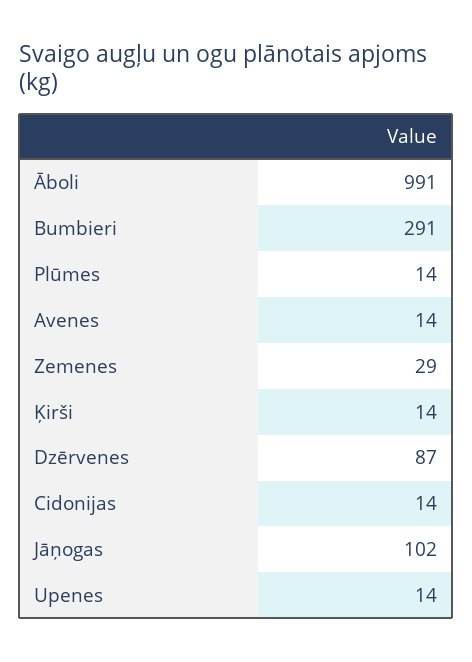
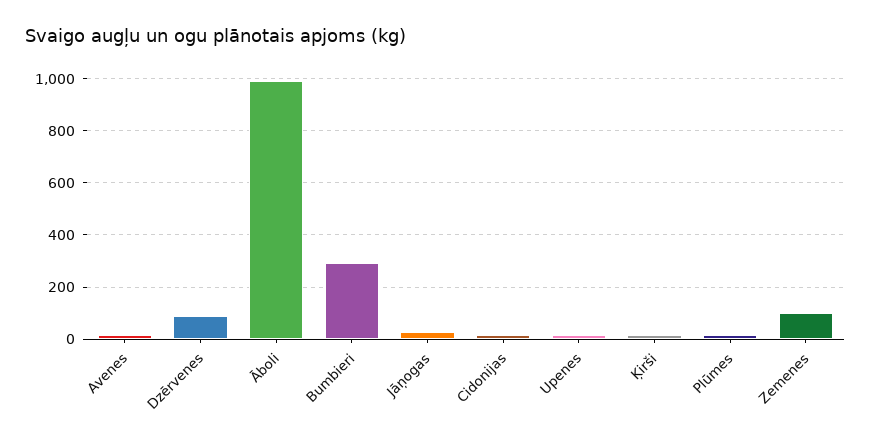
Zemenes: 29 -> 100
Jāņogas: 102 -> 25

